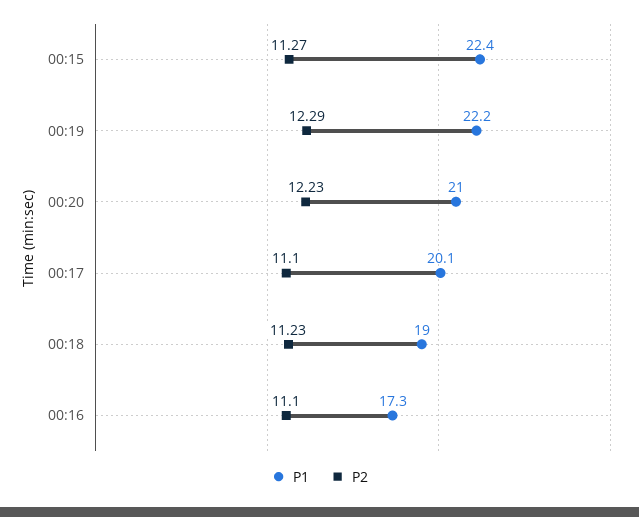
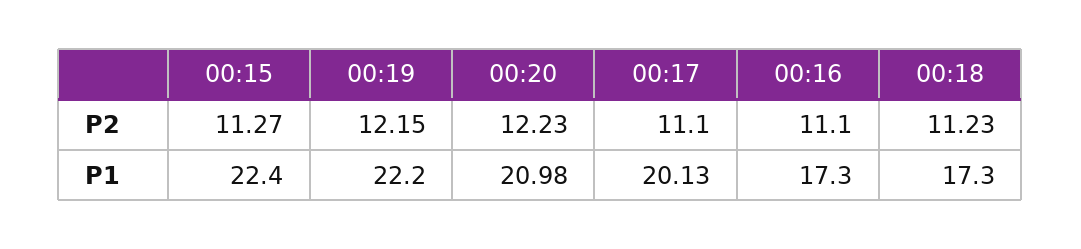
P2, 00:19: 12.29 -> 12.15
P1, 00:18: 19 -> 17.3

